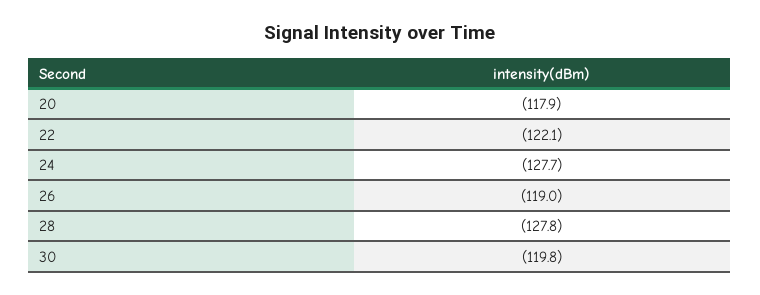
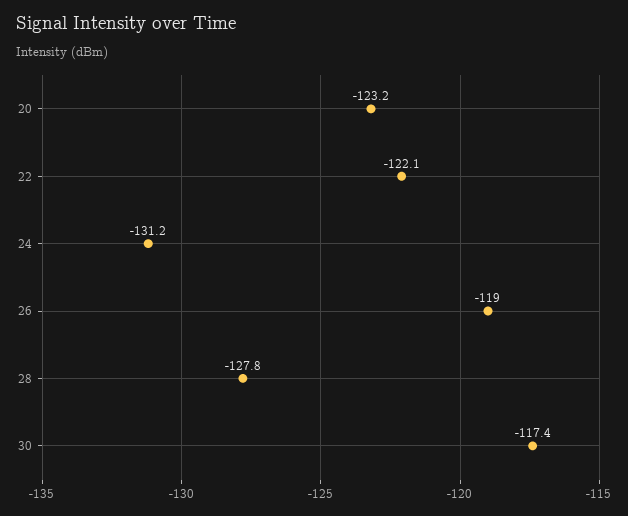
20: -117.9 -> -123.2
24: -127.7 -> -131.2
30: -119.8 -> -117.4

